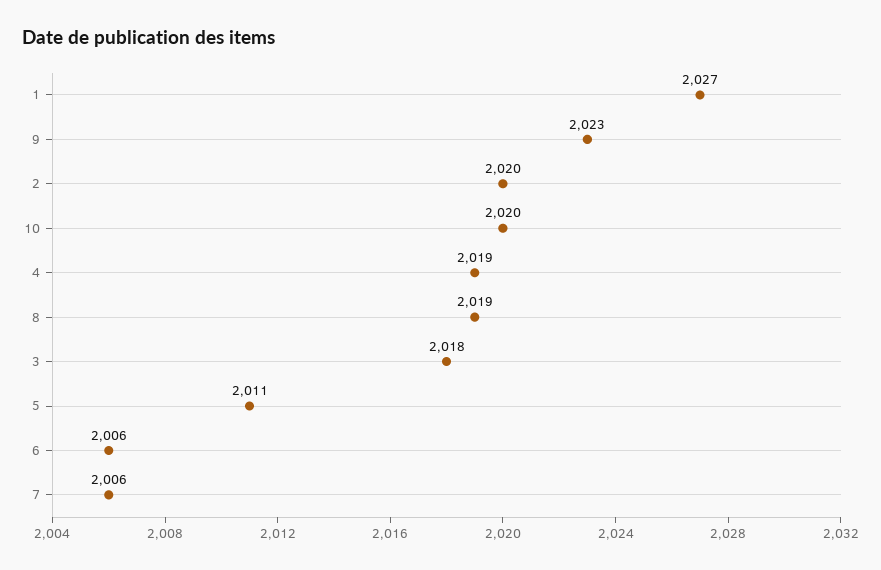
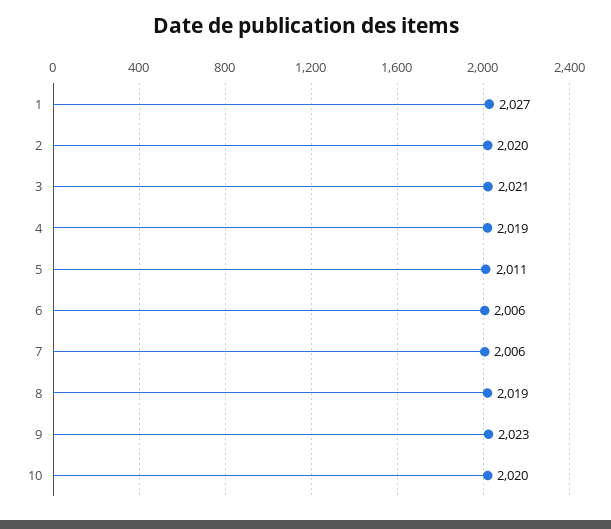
3: 2018 -> 2021

